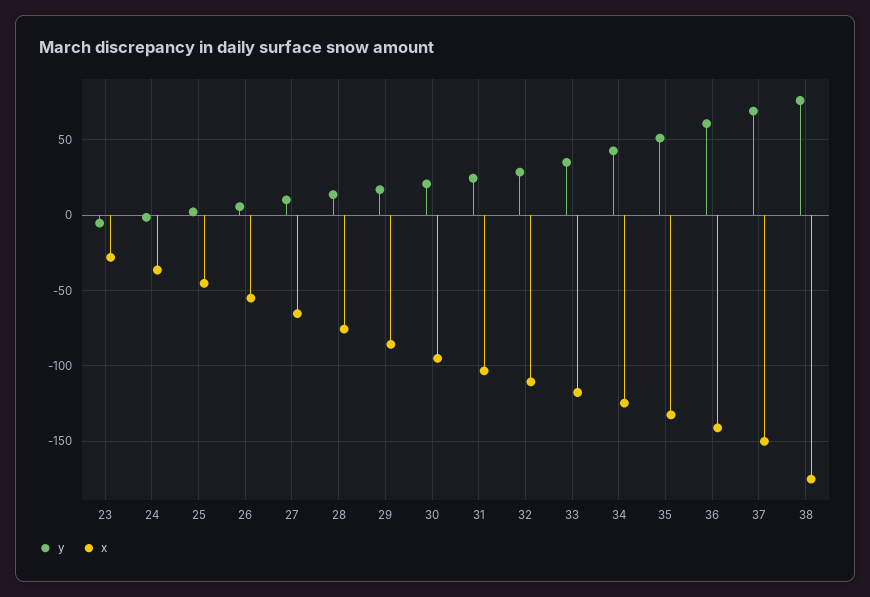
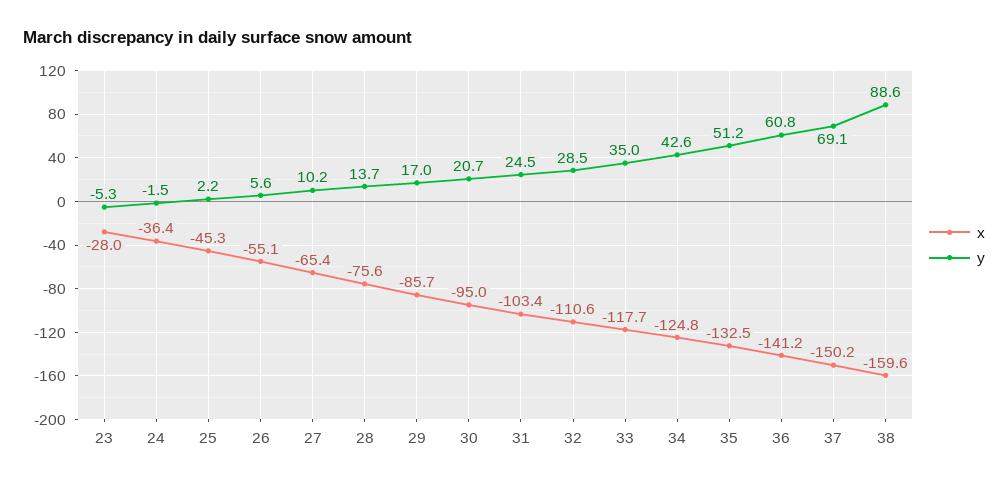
y, 38: 75 -> 88.6
x, 38: -175 -> -159.6

